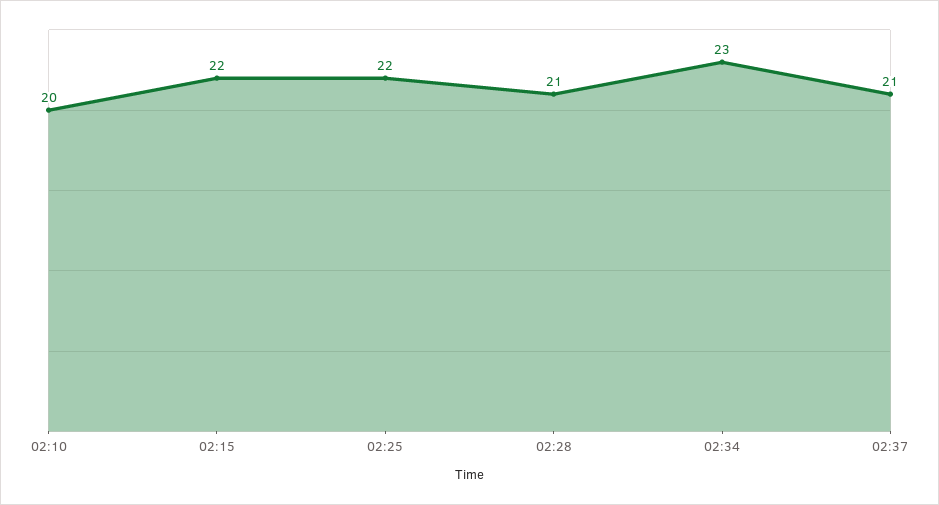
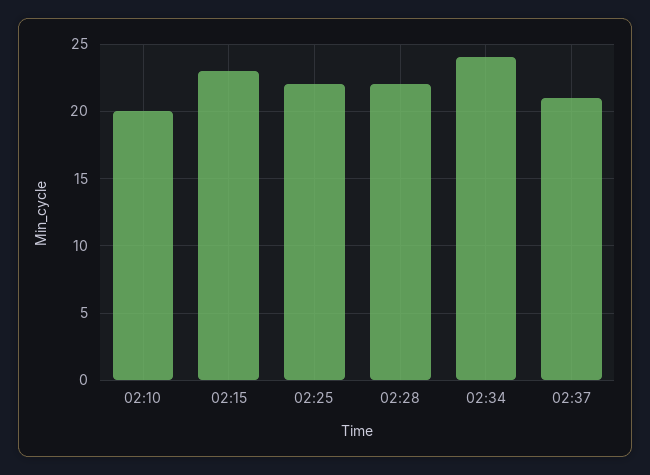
02:15: 22 -> 23
02:28: 21 -> 22
02:34: 23 -> 24

